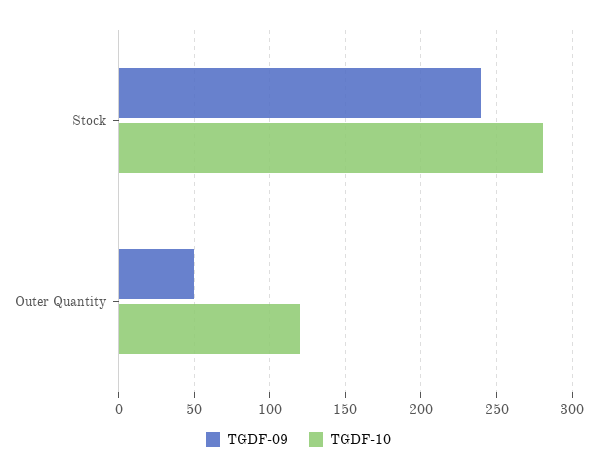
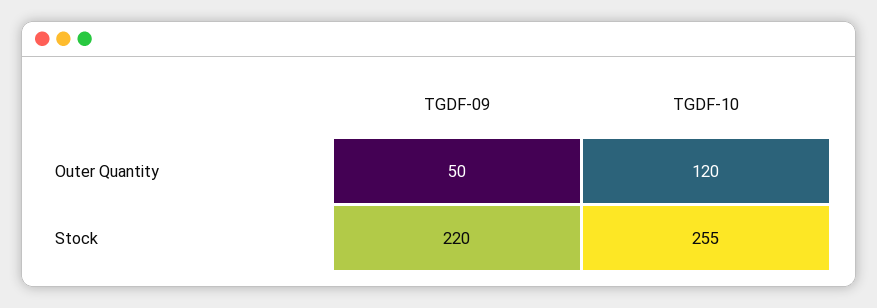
TGDF-09, Stock: 240 -> 220
TGDF-10, Stock: 280 -> 255

